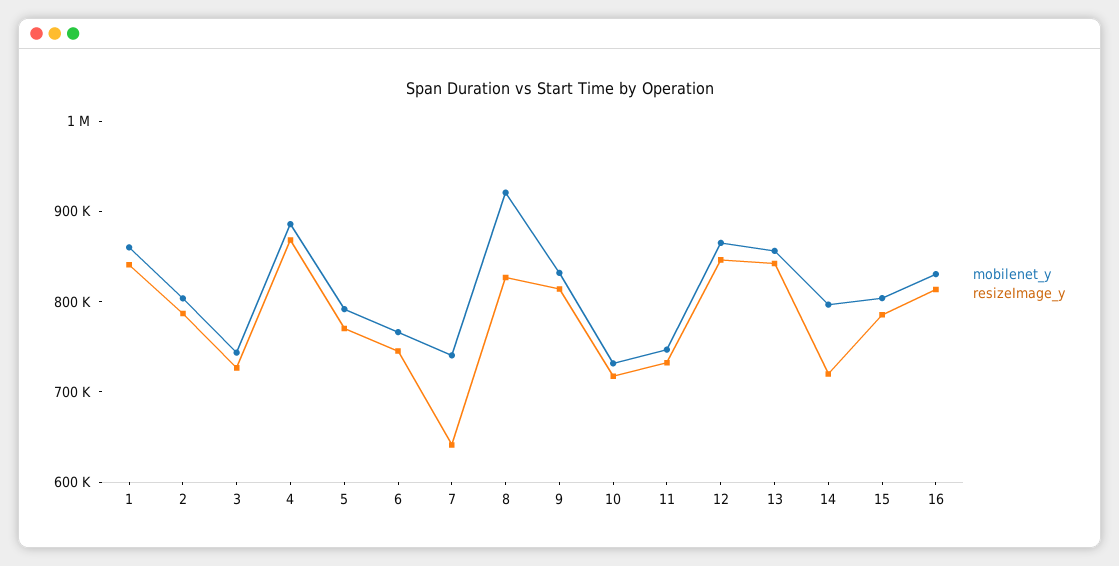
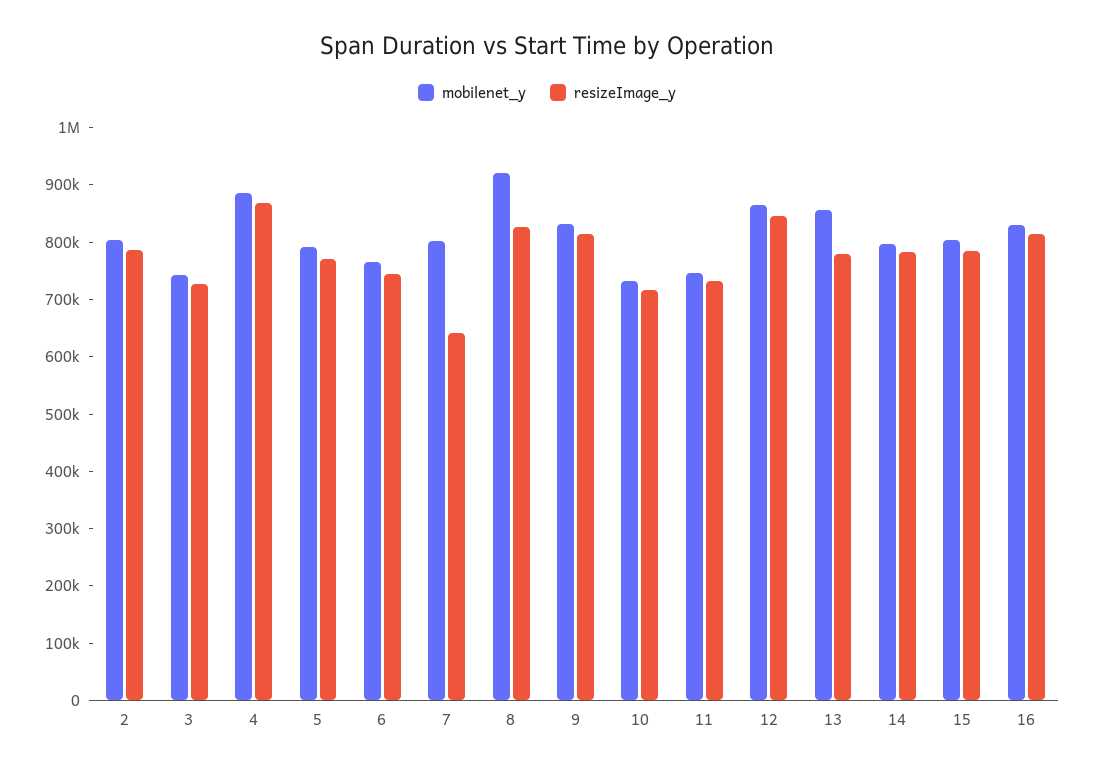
mobilenet_y, 1: 860000 -> none
resizeImage_y, 1: 840000 -> none
mobilenet_y, 7: 740000 -> 800000
resizeImage_y, 13: 840000 -> 780000
resizeImage_y, 14: 720000 -> 780000

